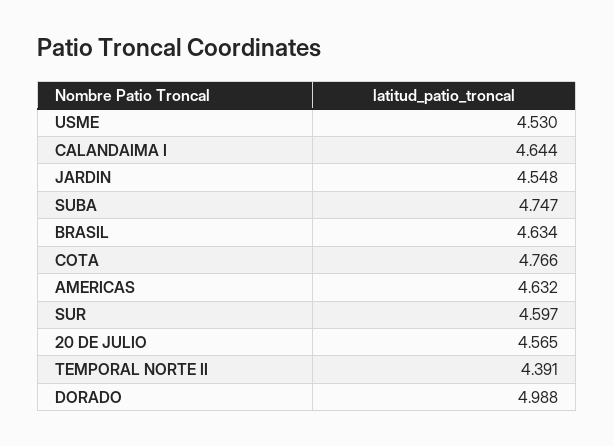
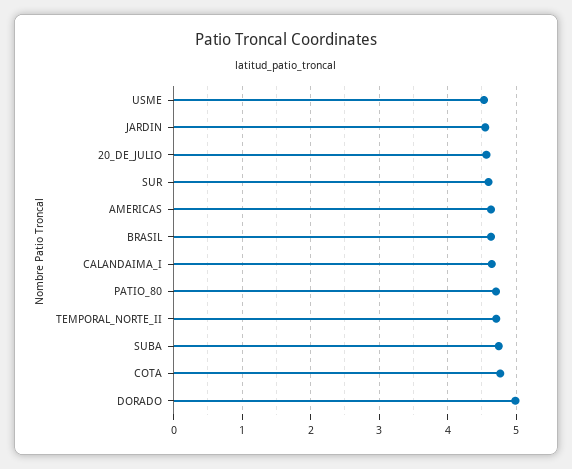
TEMPORAL NORTE II: 4.391 -> 4.7
PATIO_80: none -> 4.7

